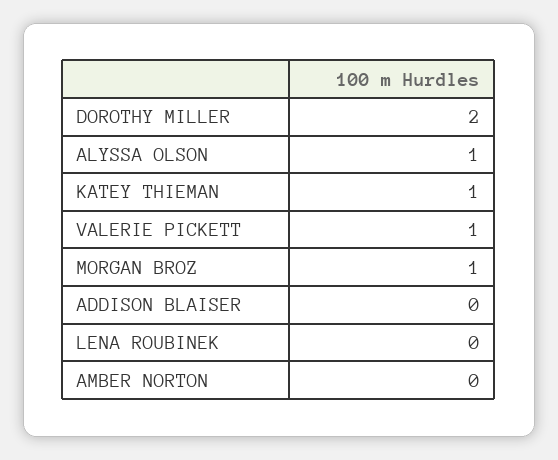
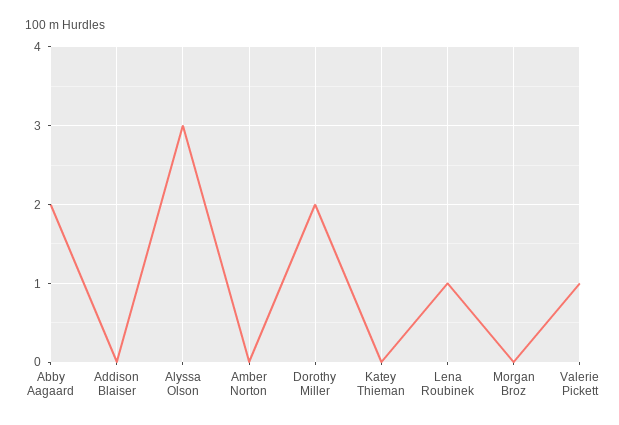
ALYSSA OLSON: 1 -> 3
KATEY THIEMAN: 1 -> 0
MORGAN BROZ: 1 -> 0
LENA ROUBINEK: 0 -> 1
Abby Aagaard: none -> 2

